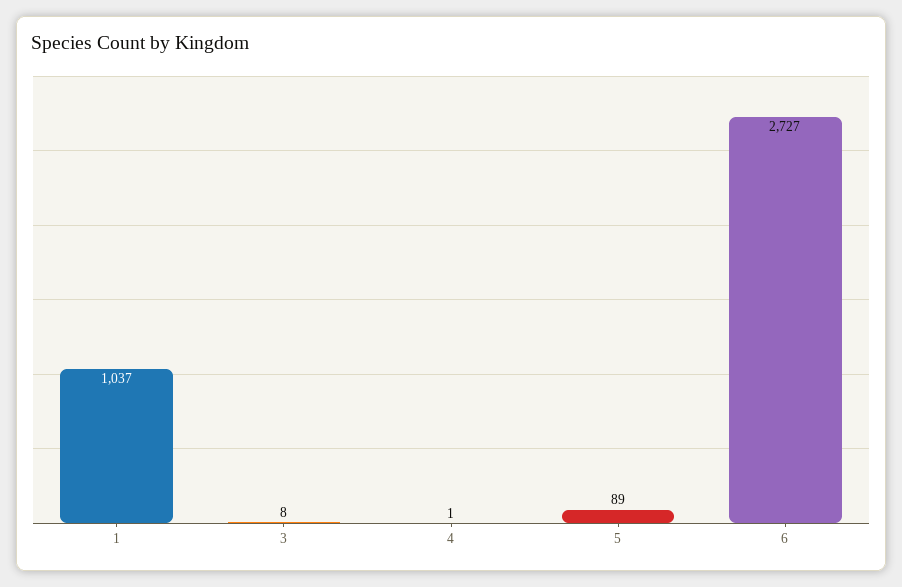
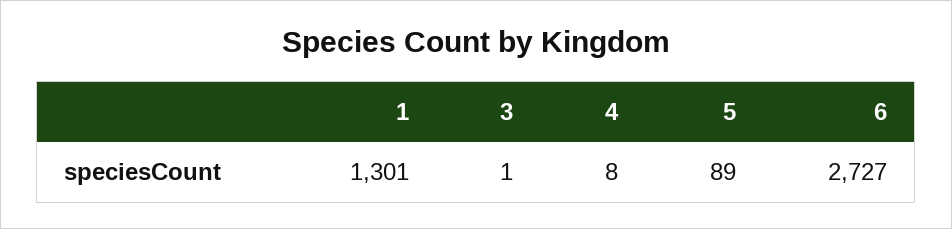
1: 1037 -> 1301
3: 8 -> 1
4: 1 -> 8

